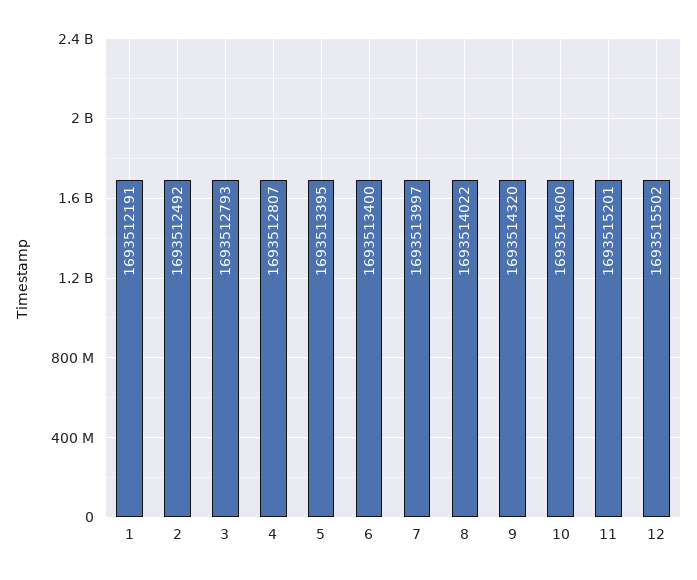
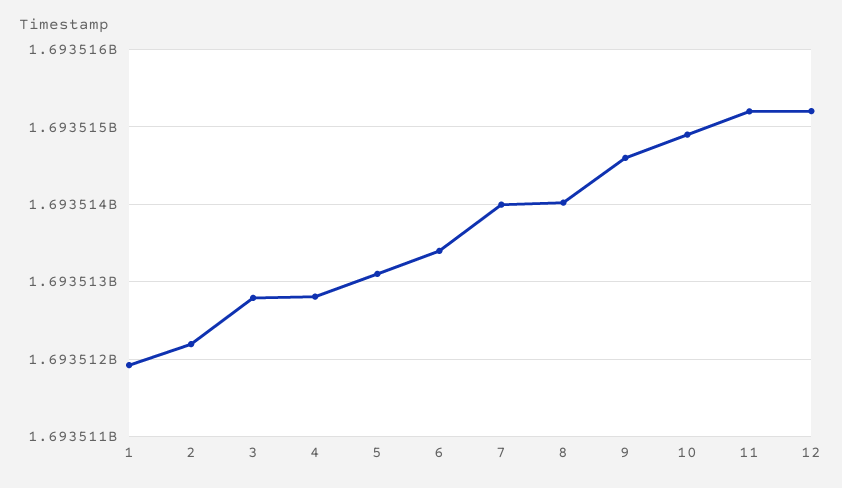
1: 1693512191 -> 1693511900
2: 1693512492 -> 1693512200
5: 1693513395 -> 1693513100
9: 1693514320 -> 1693514600
10: 1693514600 -> 1693514900
12: 1693515502 -> 1693515200

